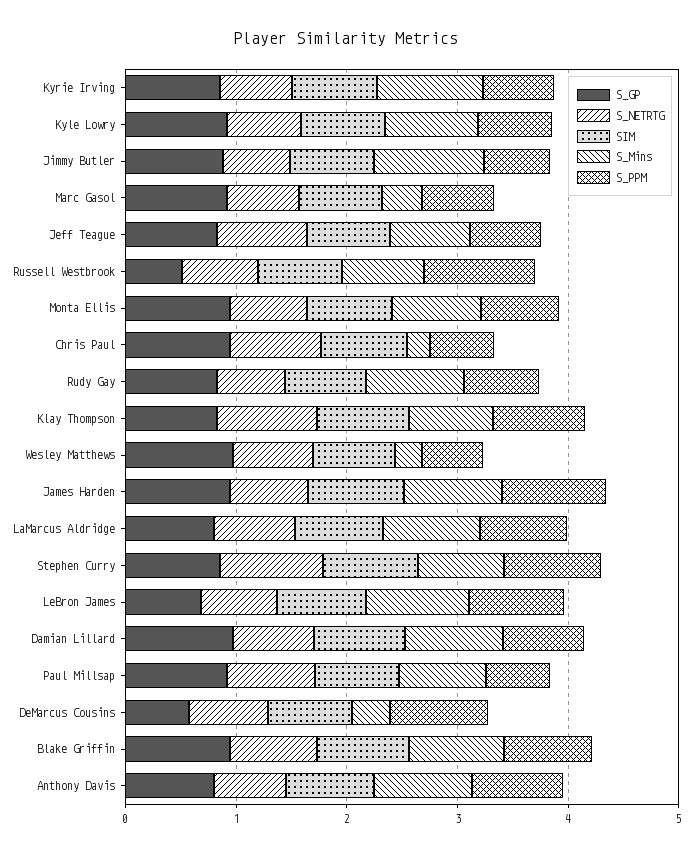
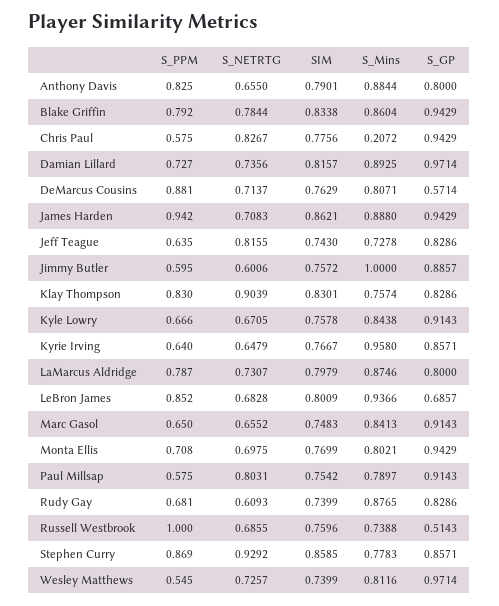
S_Mins, Marc Gasol: 0.4 -> 0.8413
S_Mins, Wesley Matthews: 0.2 -> 0.8116
S_Mins, DeMarcus Cousins: 0.4 -> 0.8071

